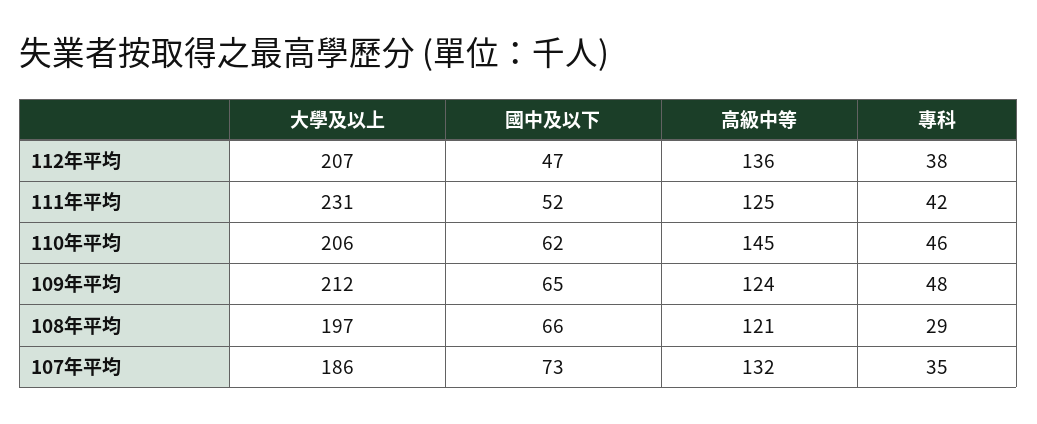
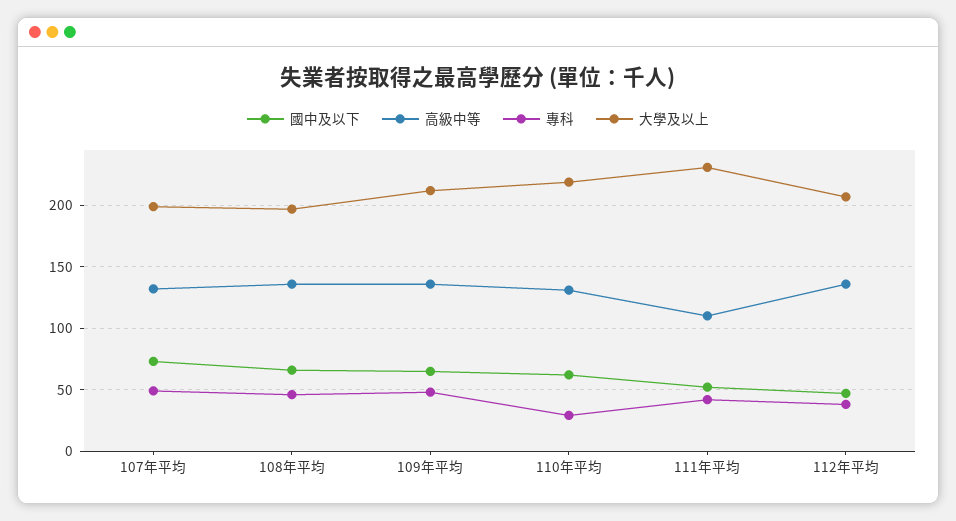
高級中等, 111年平均: 125 -> 110
大學及以上, 110年平均: 206 -> 220
高級中等, 110年平均: 145 -> 130
專科, 110年平均: 46 -> 30
高級中等, 109年平均: 124 -> 135
高級中等, 108年平均: 121 -> 135
專科, 108年平均: 29 -> 45
大學及以上, 107年平均: 186 -> 200
專科, 107年平均: 35 -> 50

